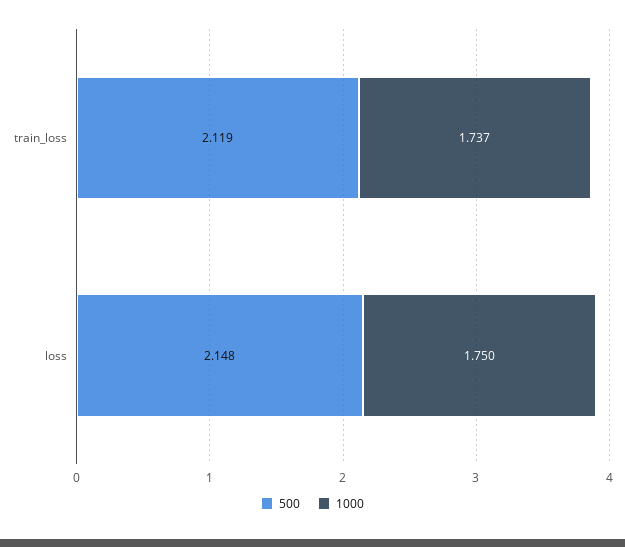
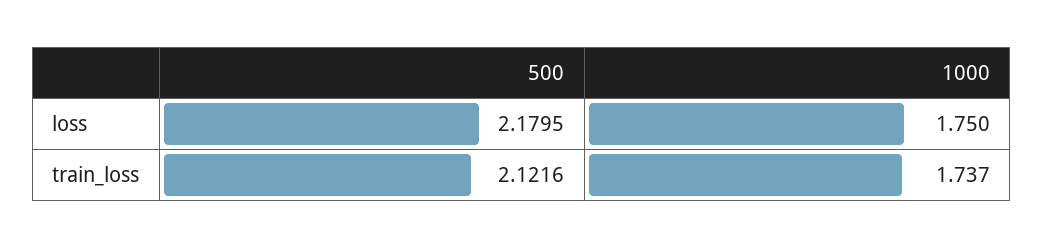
500, train_loss: 2.119 -> 2.1216
500, loss: 2.148 -> 2.1795

